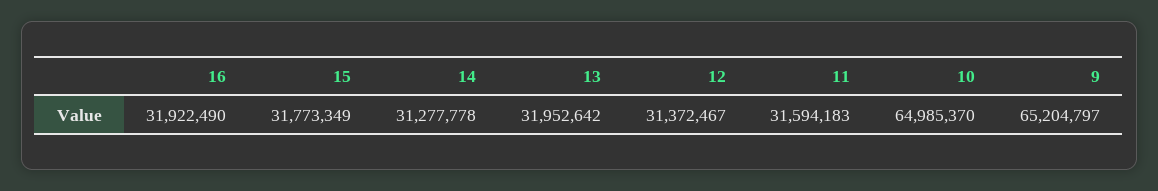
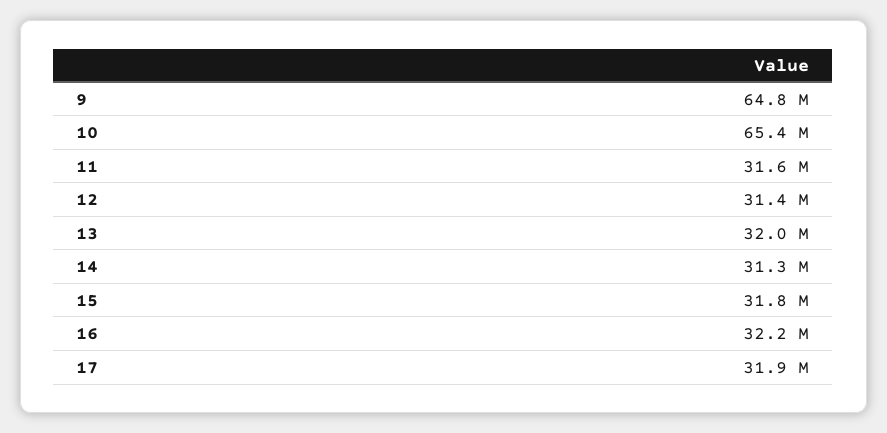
16: 31922490 -> 32200000
10: 64985370 -> 65400000
9: 65204797 -> 64800000
17: none -> 31900000

